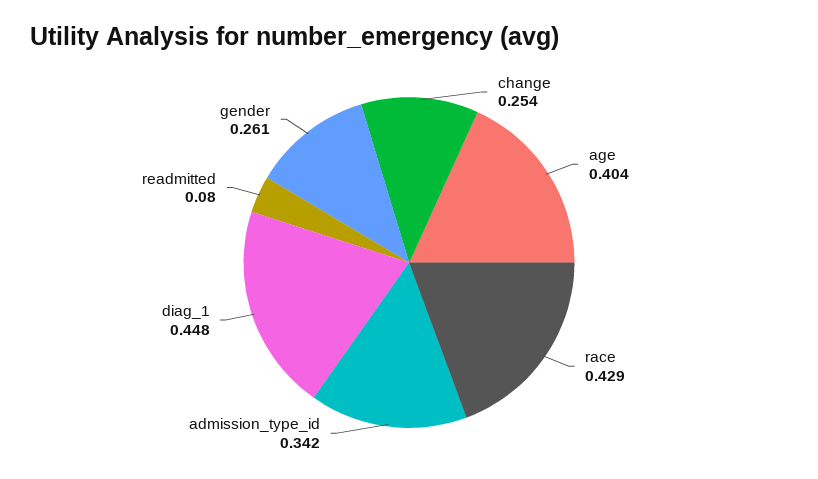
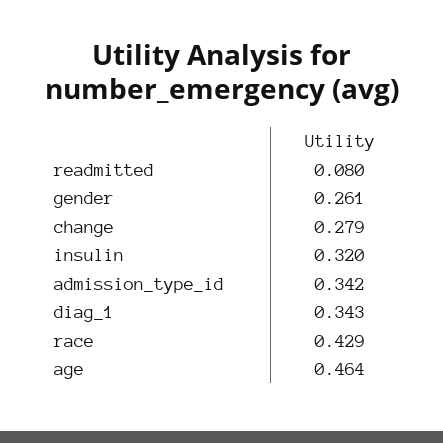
change: 0.254 -> 0.279
age: 0.404 -> 0.464
diag_1: 0.448 -> 0.343
insulin: none -> 0.32

